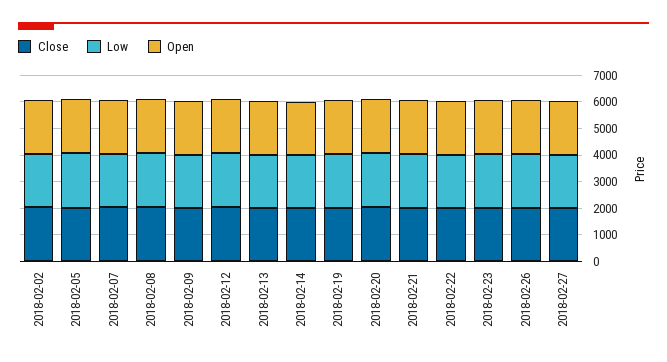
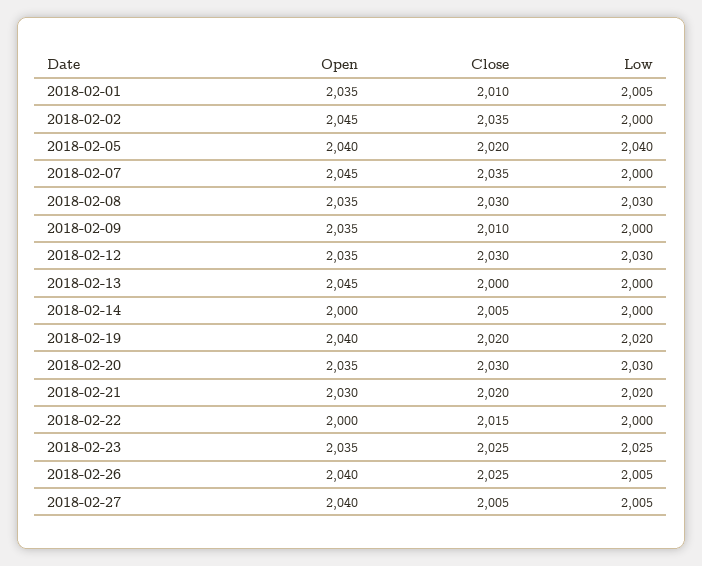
Open, 2018-02-01: none -> 2035
Close, 2018-02-01: none -> 2010
Low, 2018-02-01: none -> 2005

